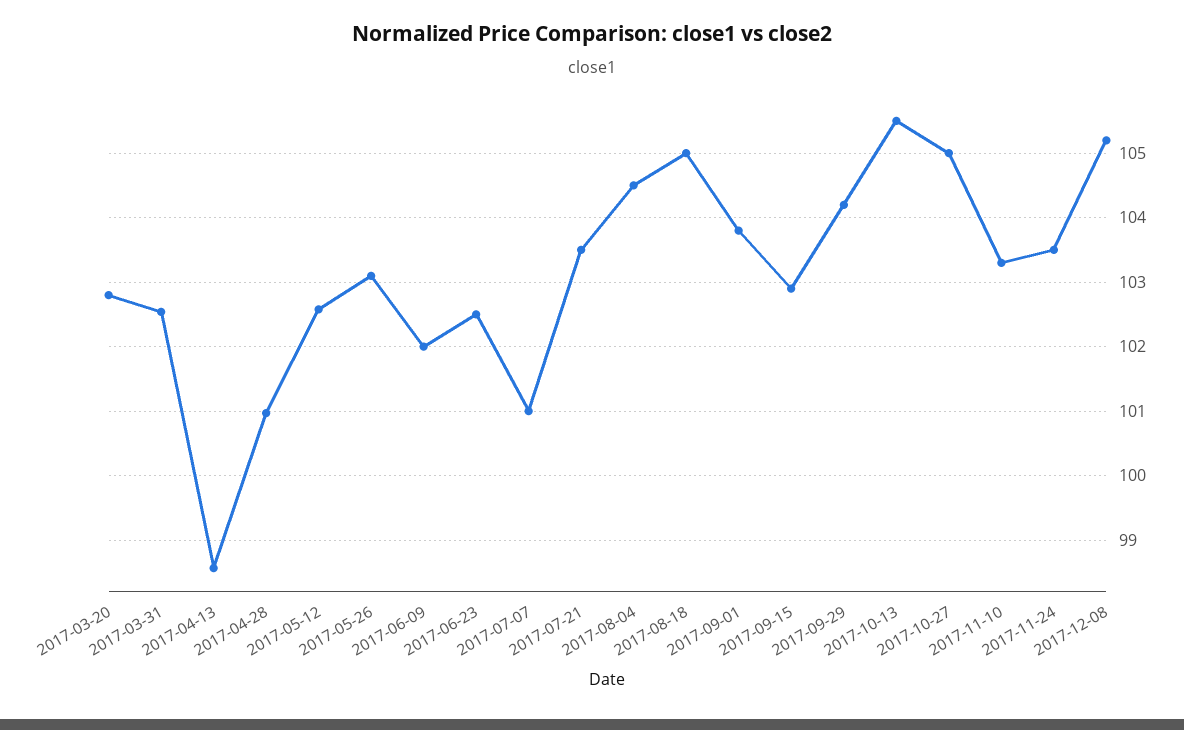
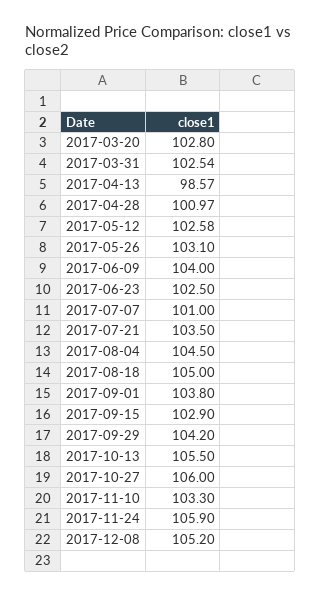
2017-06-09: 102 -> 104
2017-10-27: 105 -> 106
2017-11-24: 103.5 -> 105.9

